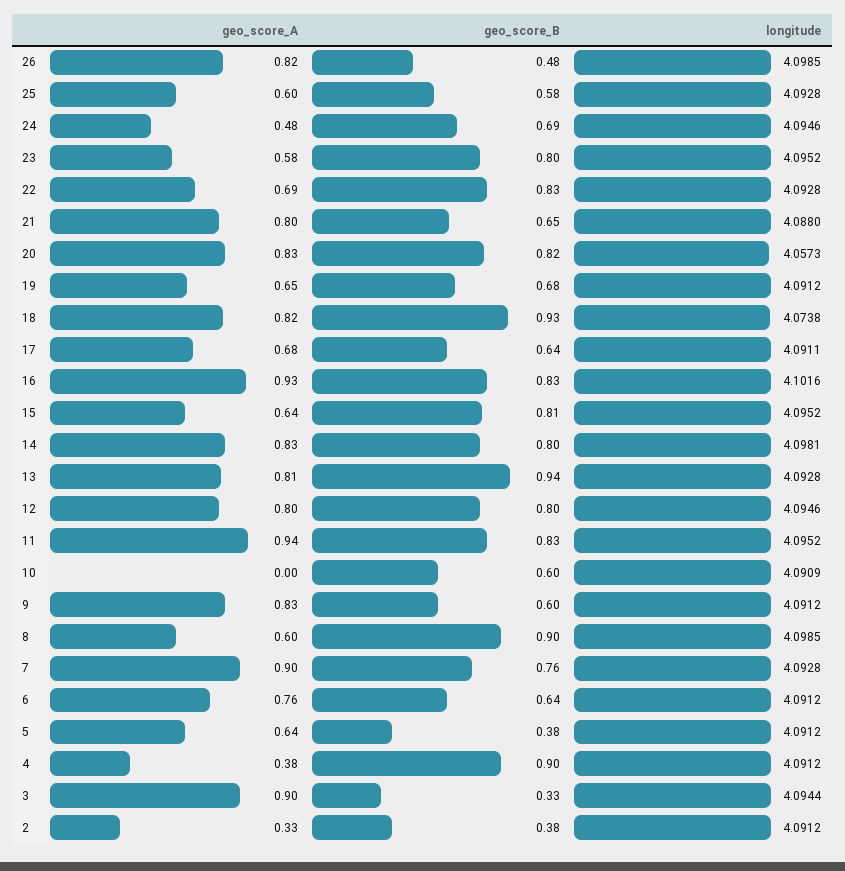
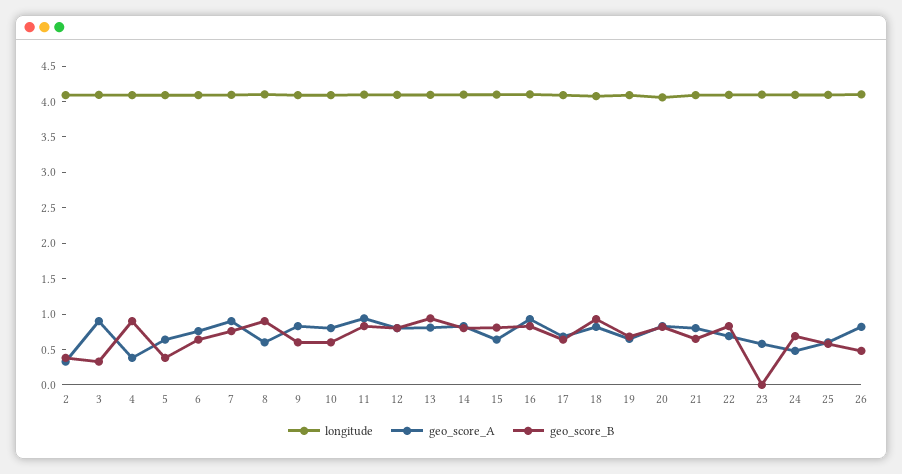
geo_score_B, 23: 0.8 -> 0
geo_score_A, 10: 0 -> 0.75

